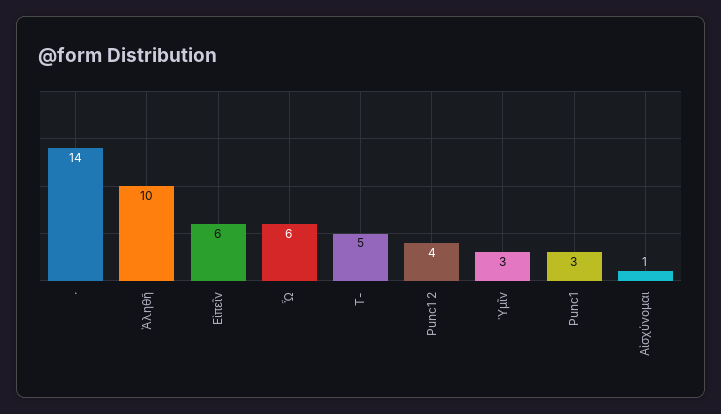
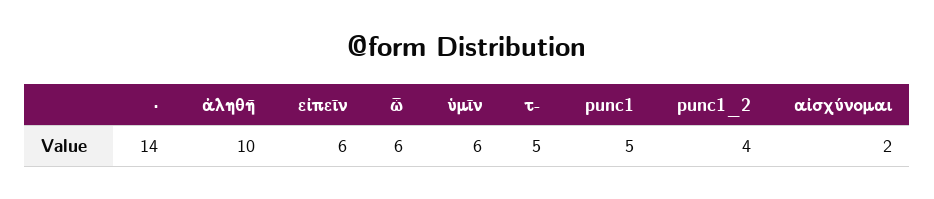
Ὑμῖν: 3 -> 6
Punc1: 3 -> 5
Αἰσχύνομαι: 1 -> 2

